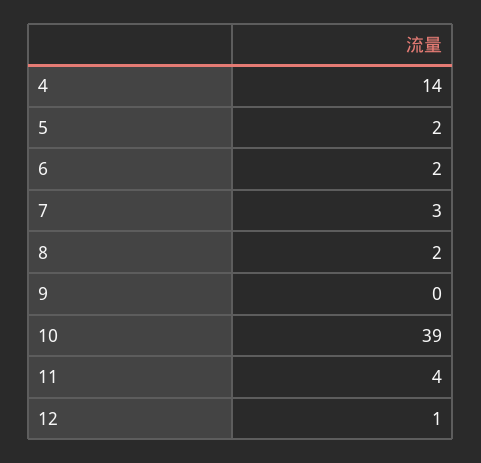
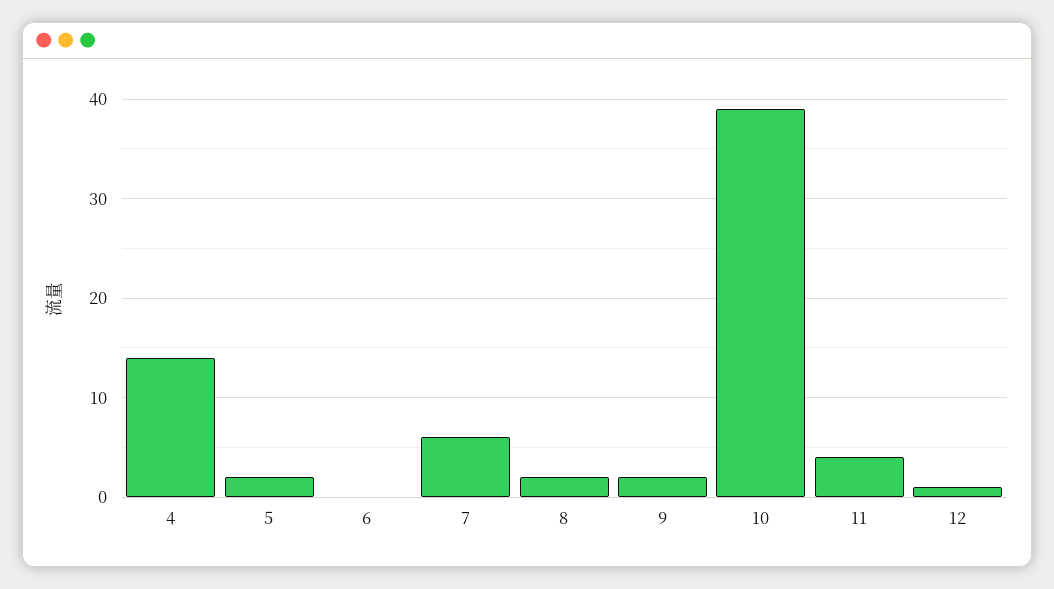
6: 2 -> 0
7: 3 -> 6
9: 0 -> 2

